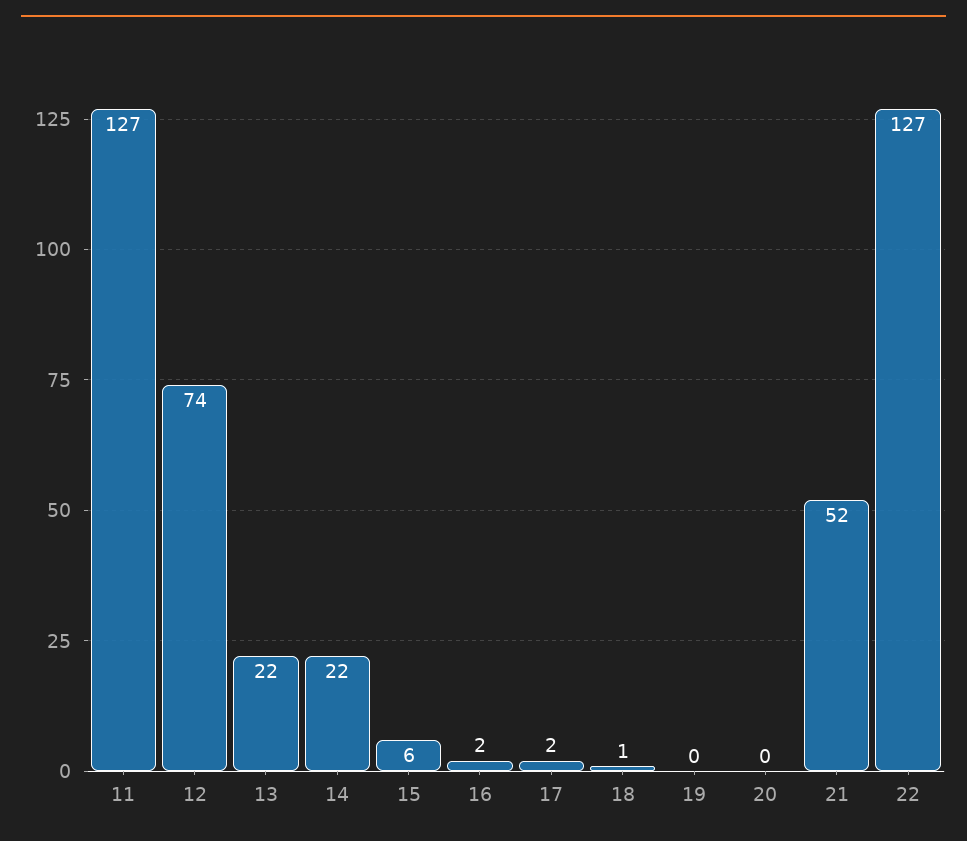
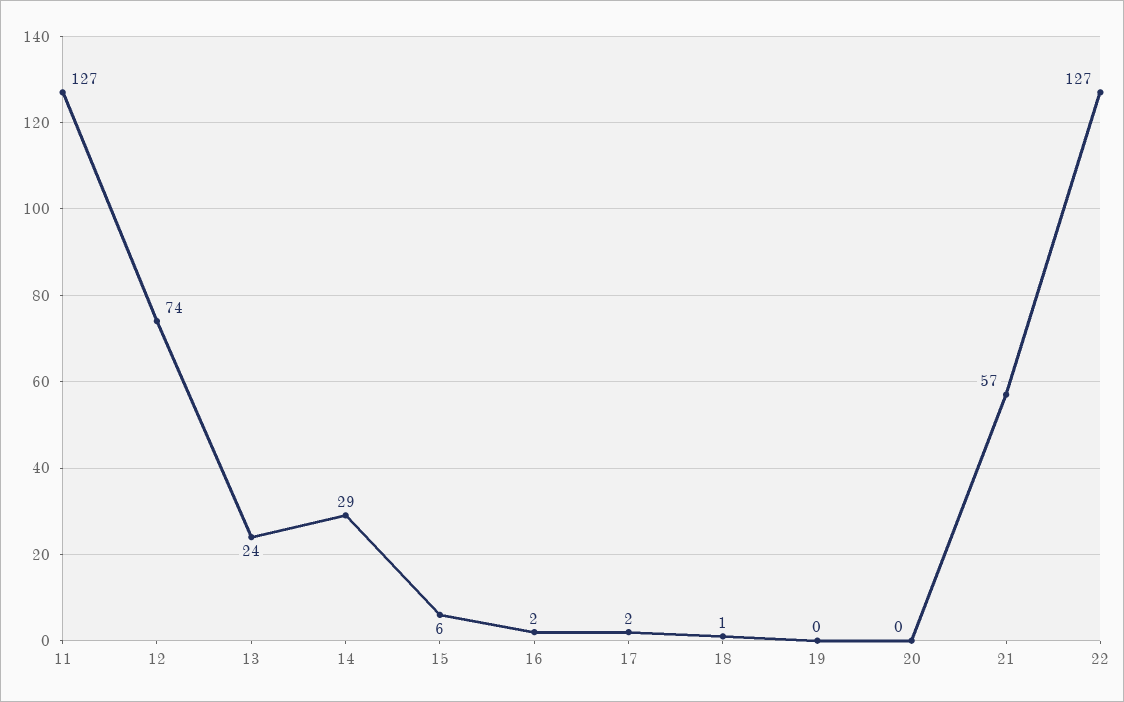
13: 22 -> 24
14: 22 -> 29
21: 52 -> 57

